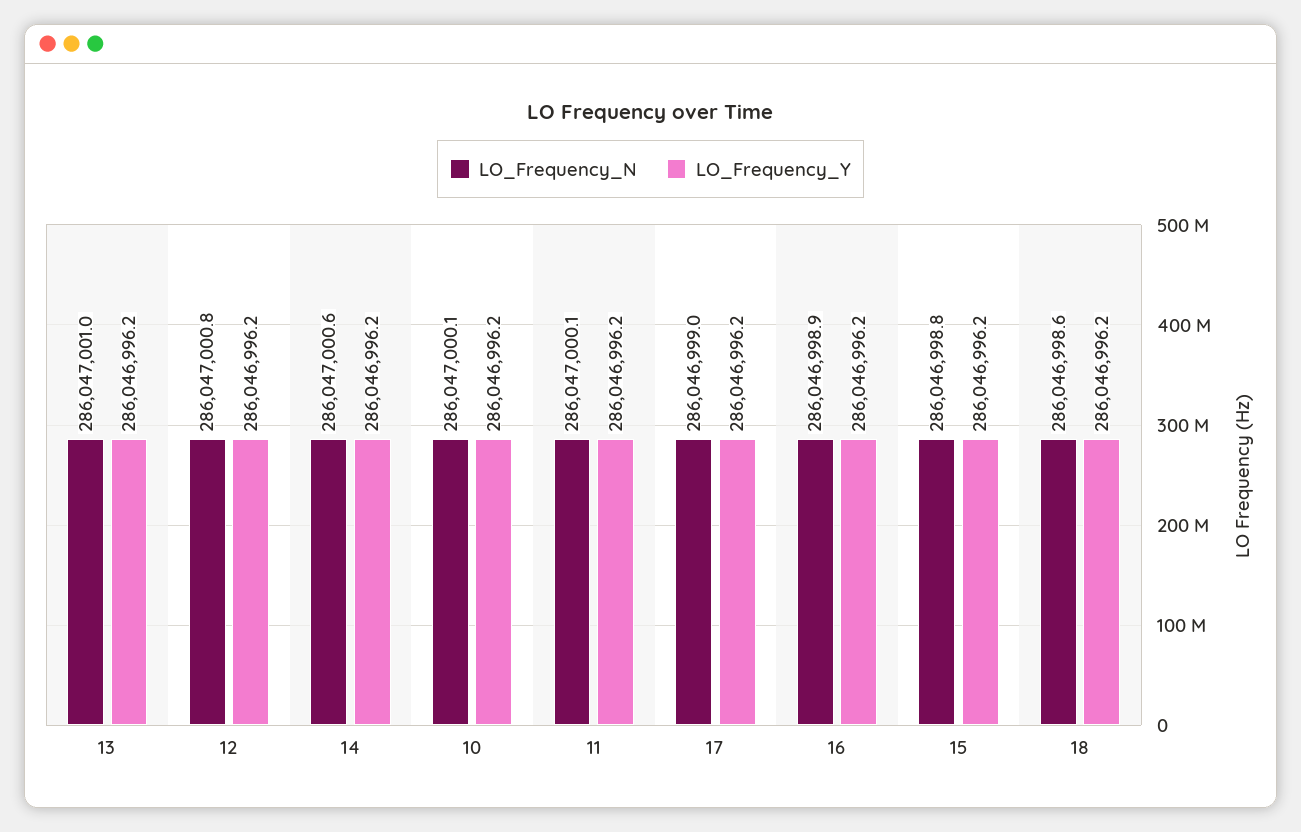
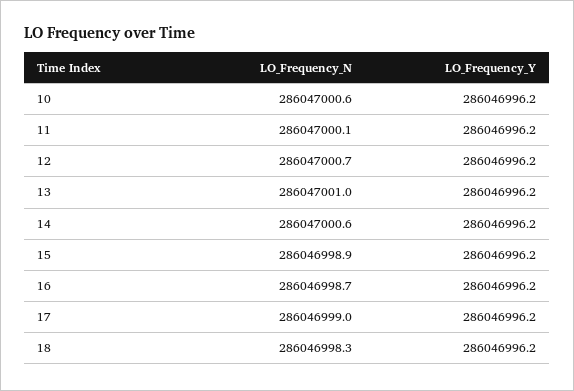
LO_Frequency_N, 12: 286047000.8 -> 286047000.7
LO_Frequency_N, 10: 286047000.1 -> 286047000.6
LO_Frequency_N, 16: 286046998.9 -> 286046998.7
LO_Frequency_N, 15: 286046998.8 -> 286046998.9
LO_Frequency_N, 18: 286046998.6 -> 286046998.3

